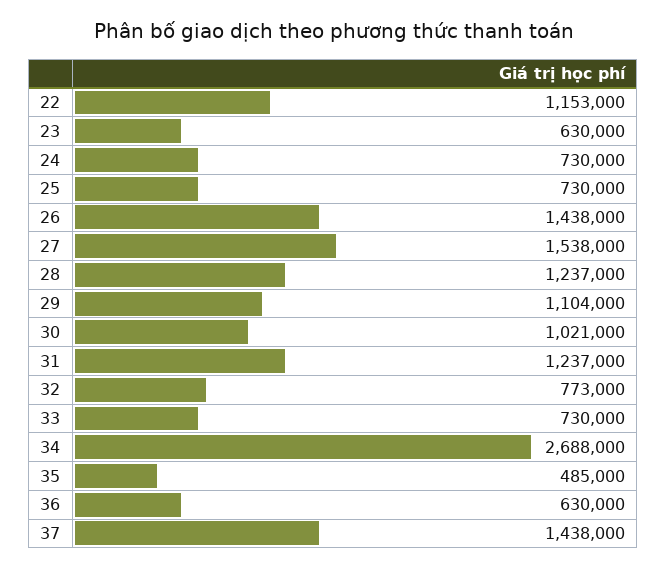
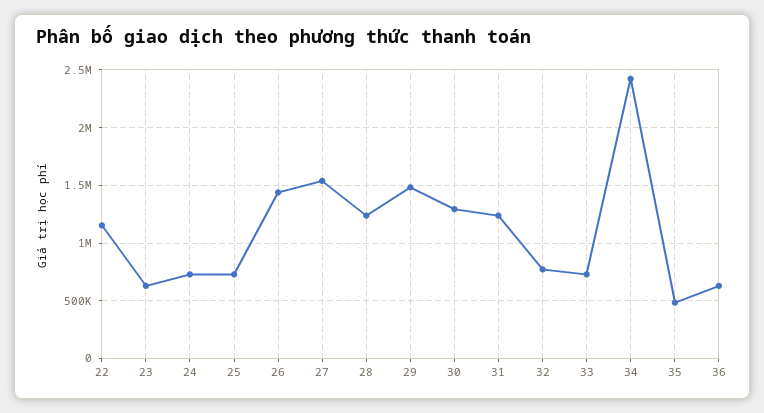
29: 1104000 -> 1500000
30: 1021000 -> 1300000
34: 2688000 -> 2400000
37: 1438000 -> none

